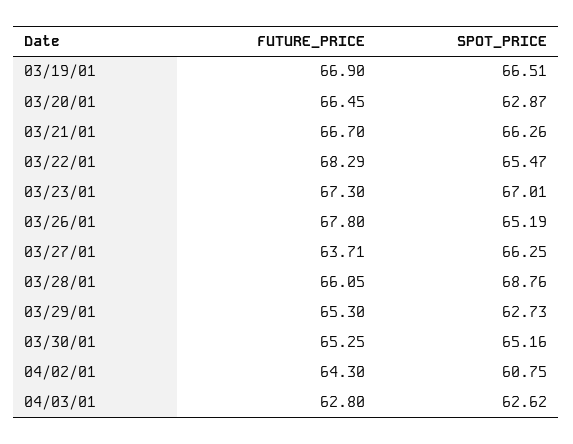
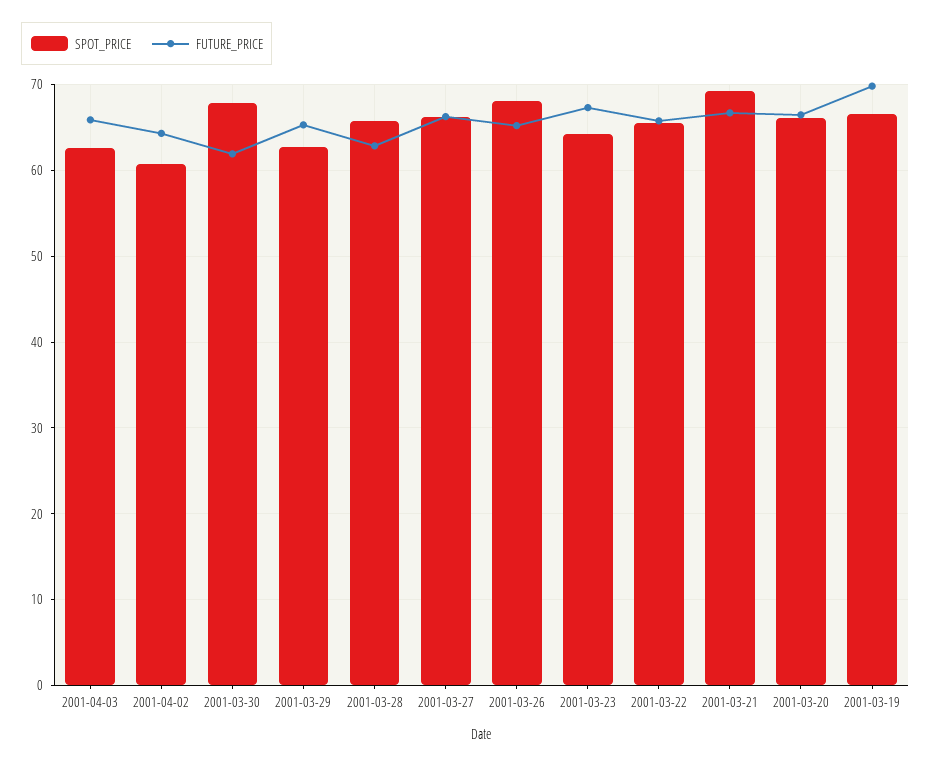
FUTURE_PRICE, 03/19/01: 66.9 -> 70
SPOT_PRICE, 03/20/01: 62.87 -> 66
SPOT_PRICE, 03/21/01: 66.26 -> 69
FUTURE_PRICE, 03/22/01: 68.29 -> 66
SPOT_PRICE, 03/23/01: 67.01 -> 64
FUTURE_PRICE, 03/26/01: 67.8 -> 65
SPOT_PRICE, 03/26/01: 65.19 -> 68
FUTURE_PRICE, 03/27/01: 63.71 -> 66
FUTURE_PRICE, 03/28/01: 66.05 -> 63
SPOT_PRICE, 03/28/01: 68.76 -> 66
FUTURE_PRICE, 03/30/01: 65.25 -> 62
SPOT_PRICE, 03/30/01: 65.16 -> 68
FUTURE_PRICE, 04/03/01: 62.8 -> 66

